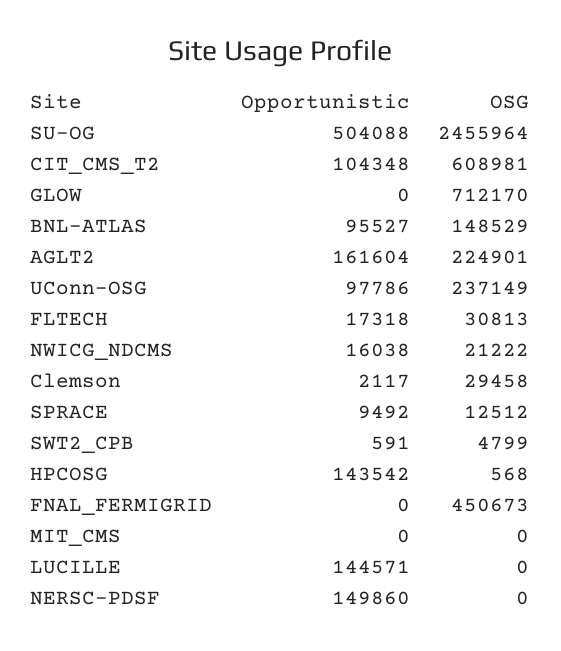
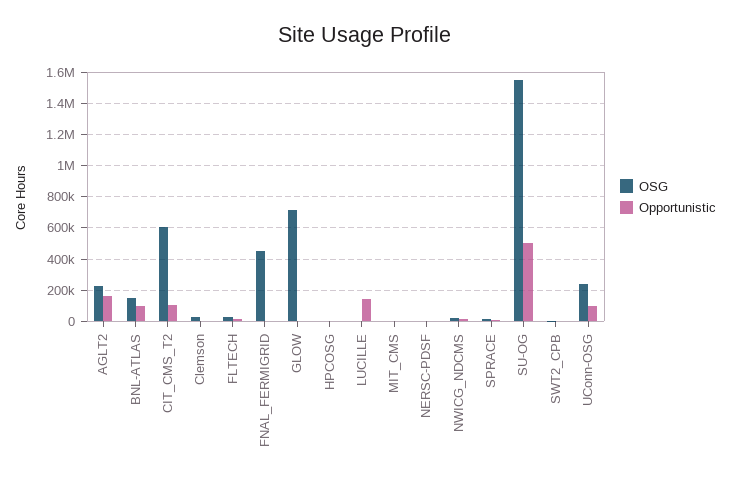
OSG, SU-OG: 2455964 -> 1550000
Opportunistic, HPCOSG: 143542 -> 0
Opportunistic, NERSC-PDSF: 149860 -> 0

